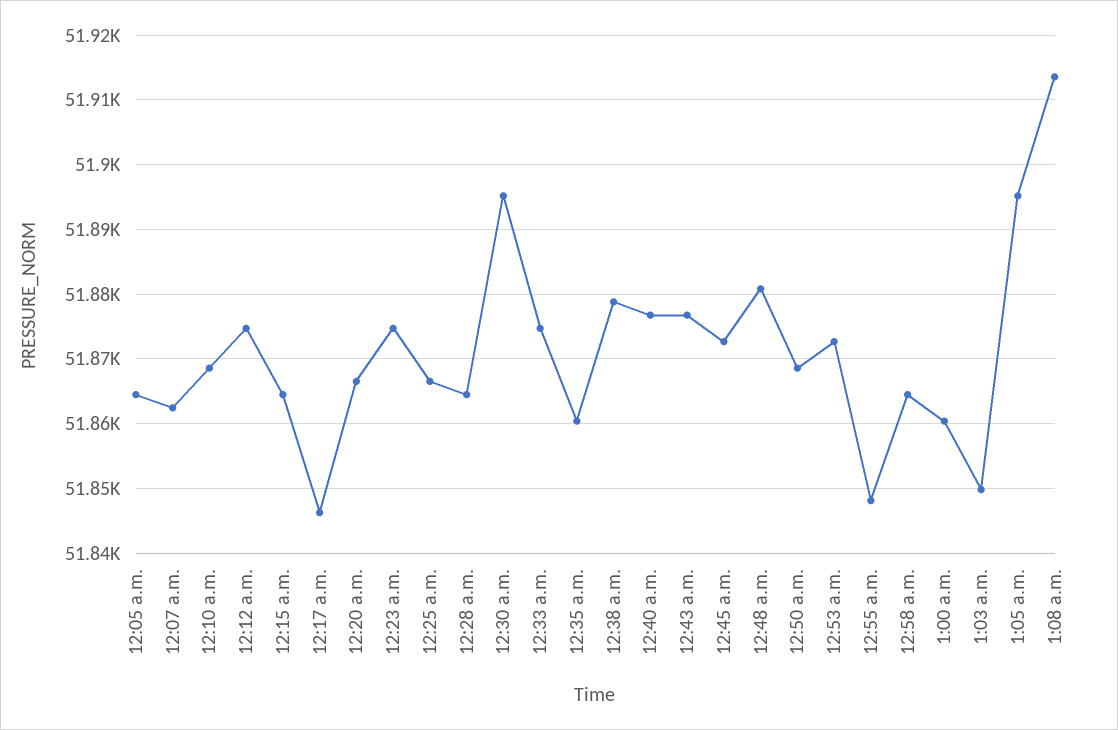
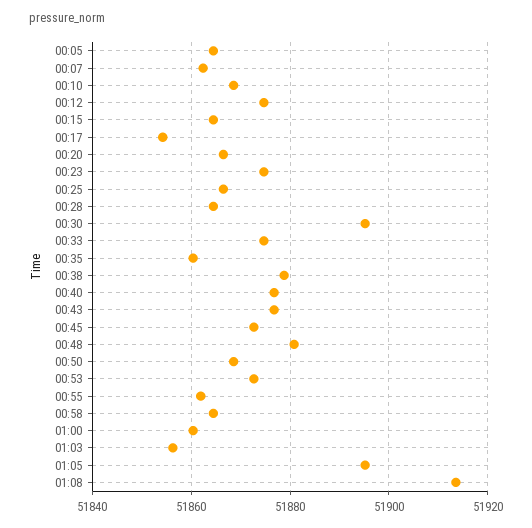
12:17 a.m.: 51846 -> 51854
12:55 a.m.: 51848 -> 51862
1:03 a.m.: 51850 -> 51856

